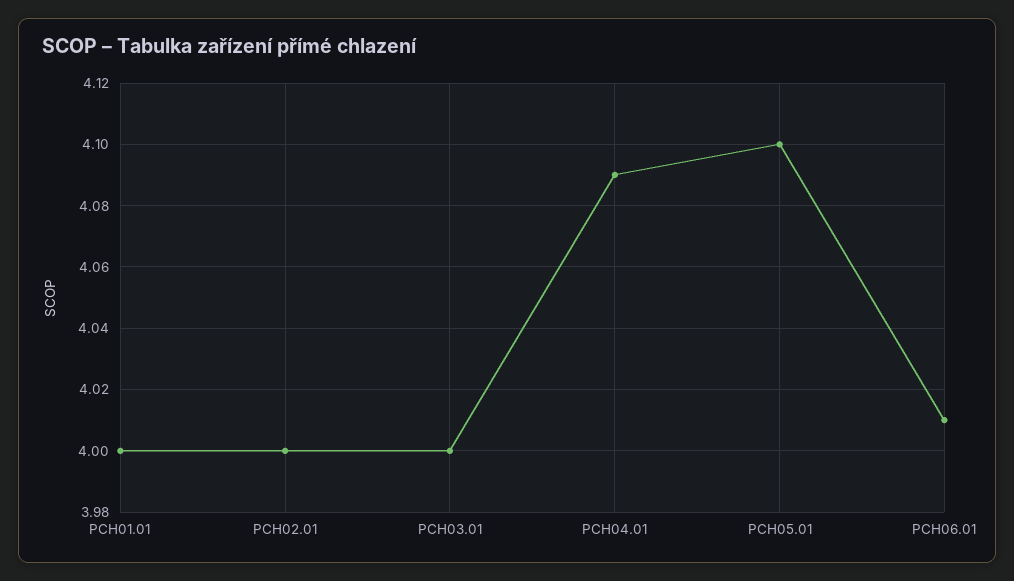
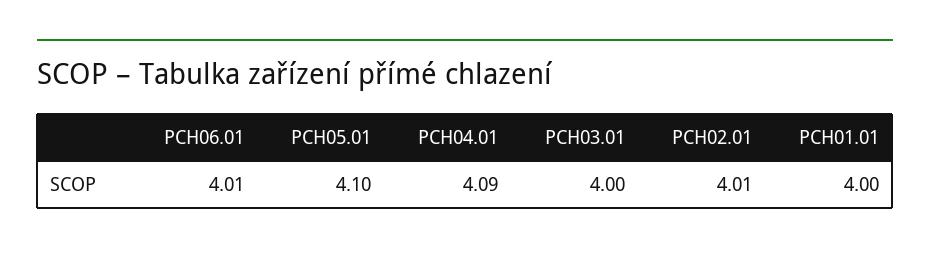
PCH02.01: 4 -> 4.01

